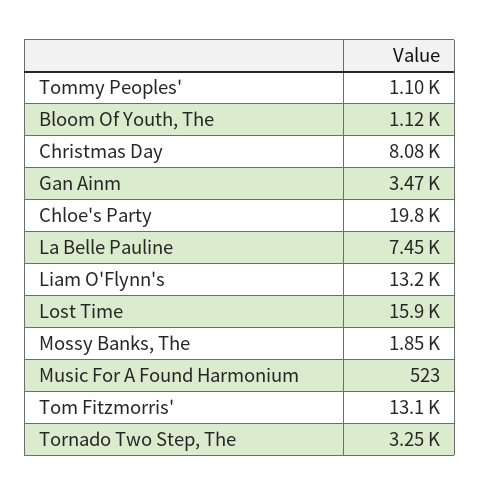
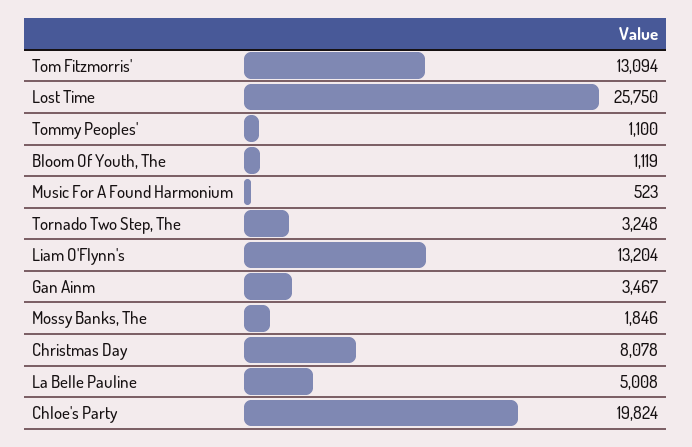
La Belle Pauline: 7450 -> 5008
Lost Time: 15900 -> 25750

